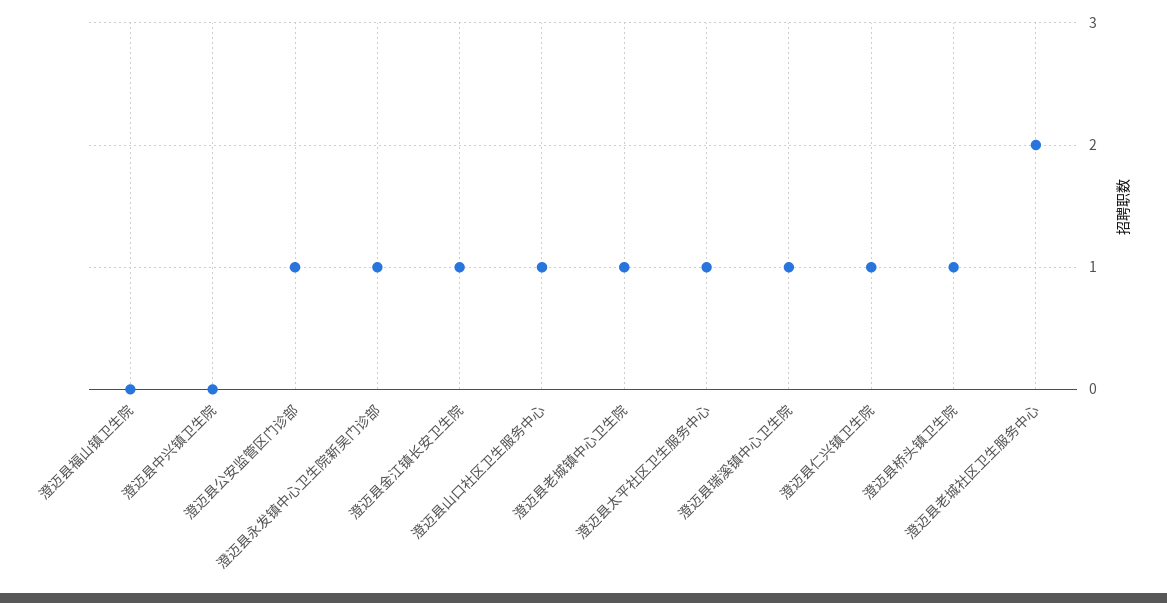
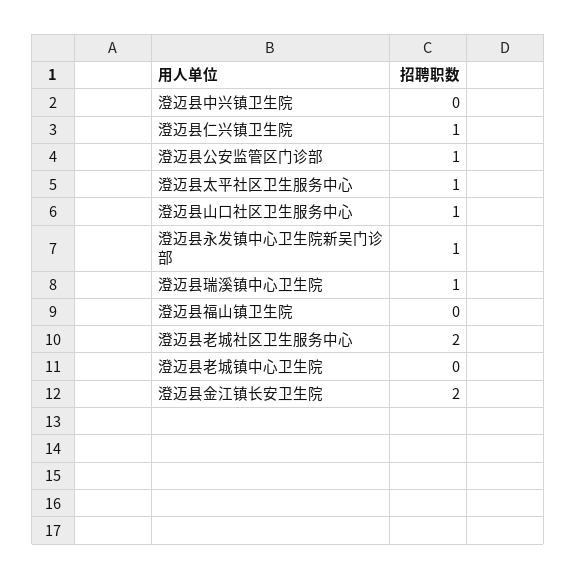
澄迈县金江镇长安卫生院: 1 -> 2
澄迈县老城镇中心卫生院: 1 -> 0
澄迈县桥头镇卫生院: 1 -> none

